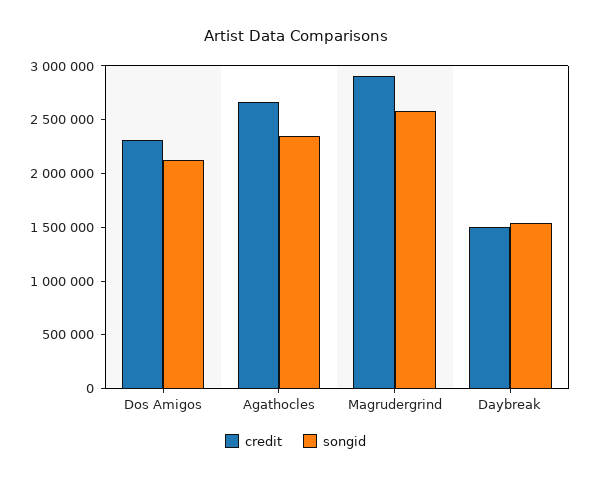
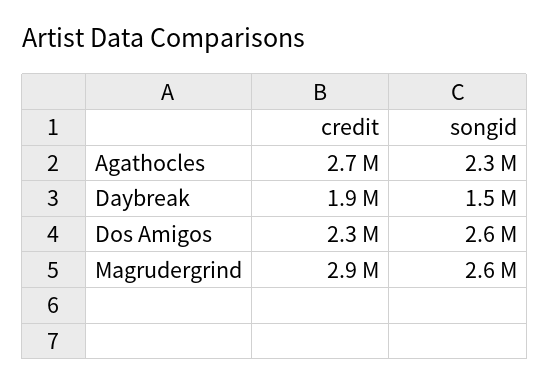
songid, Dos Amigos: 2100000 -> 2600000
credit, Daybreak: 1500000 -> 1900000

